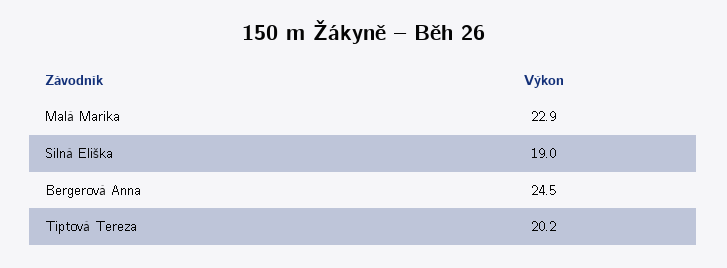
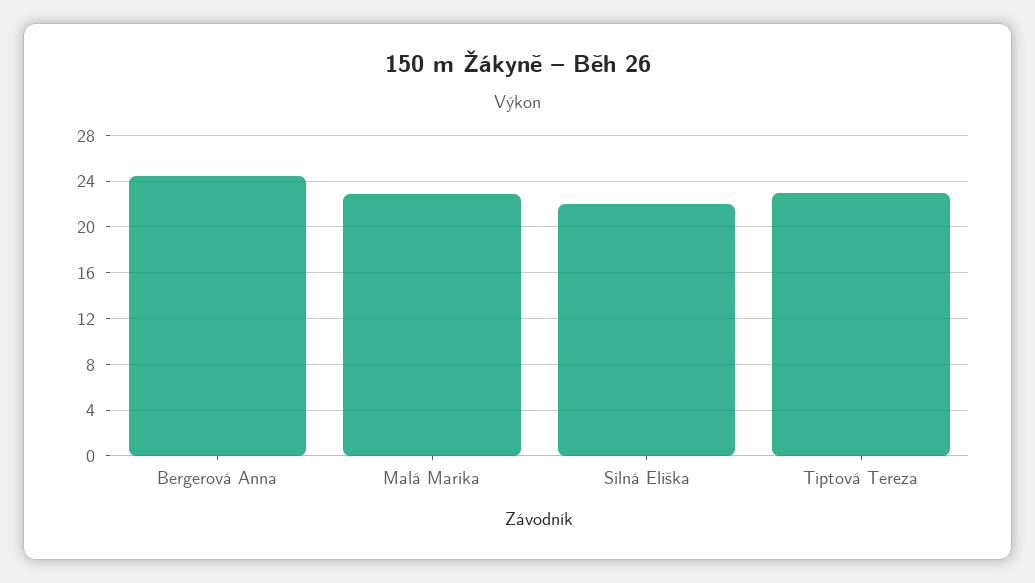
Silná Eliška: 19 -> 22
Tiptová Tereza: 20.2 -> 23

